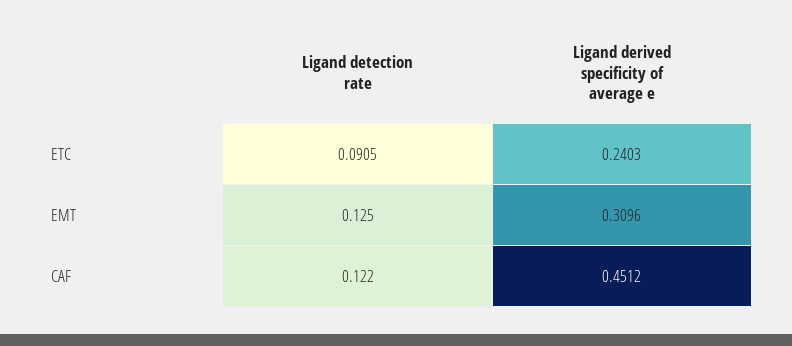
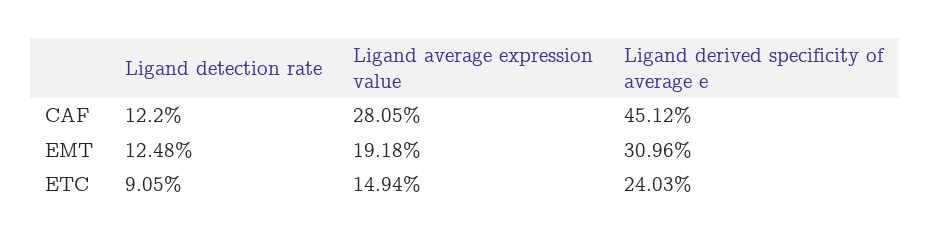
Ligand detection rate, EMT: 0.125 -> 0.1248
Ligand average expression value, CAF: none -> 0.2805
Ligand average expression value, EMT: none -> 0.1918
Ligand average expression value, ETC: none -> 0.1494

